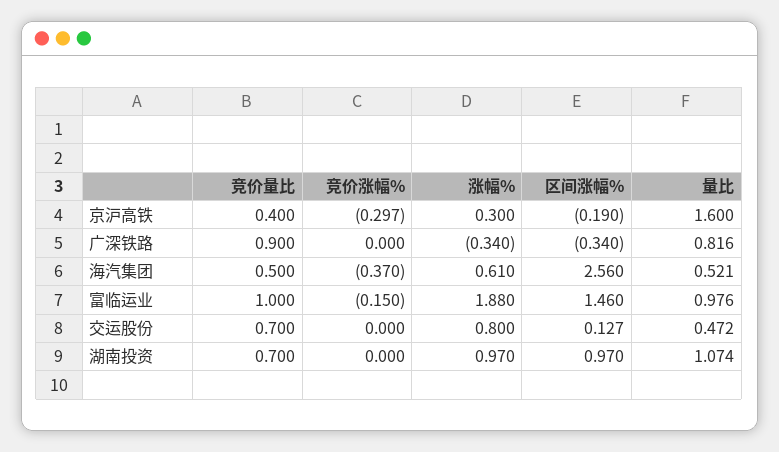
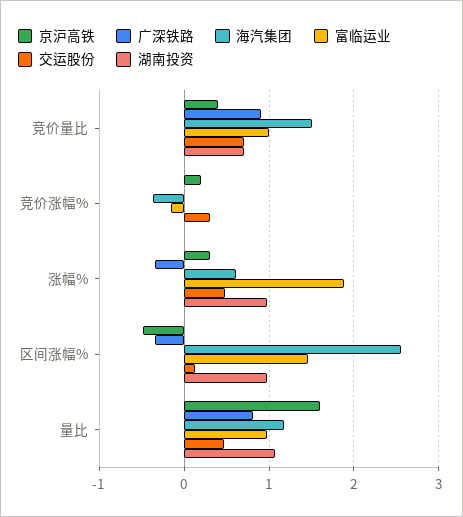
京沪高铁, 竞价涨幅%: -0.297 -> 0.2
京沪高铁, 区间涨幅%: -0.19 -> -0.5
海汽集团, 竞价量比: 0.5 -> 1.5
海汽集团, 量比: 0.521 -> 1.2
交运股份, 竞价涨幅%: 0 -> 0.3
交运股份, 涨幅%: 0.8 -> 0.5

